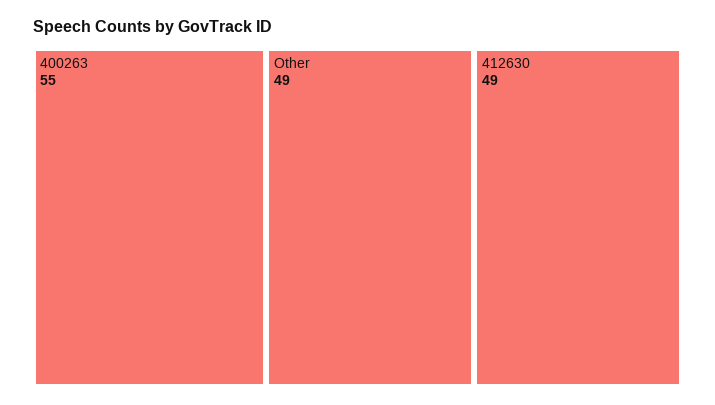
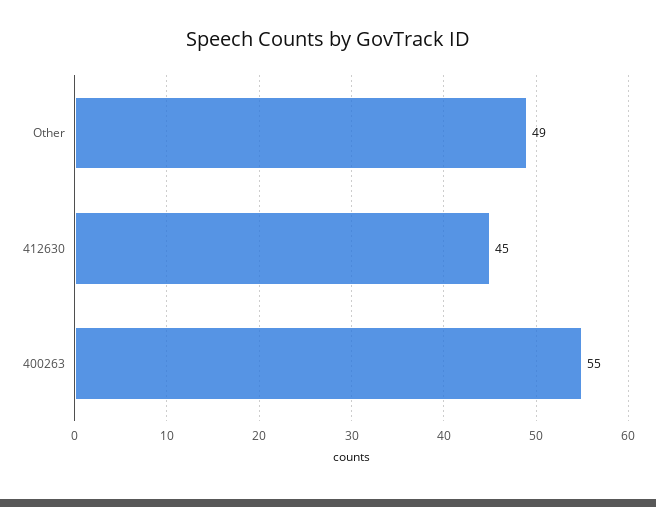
412630: 49 -> 45

